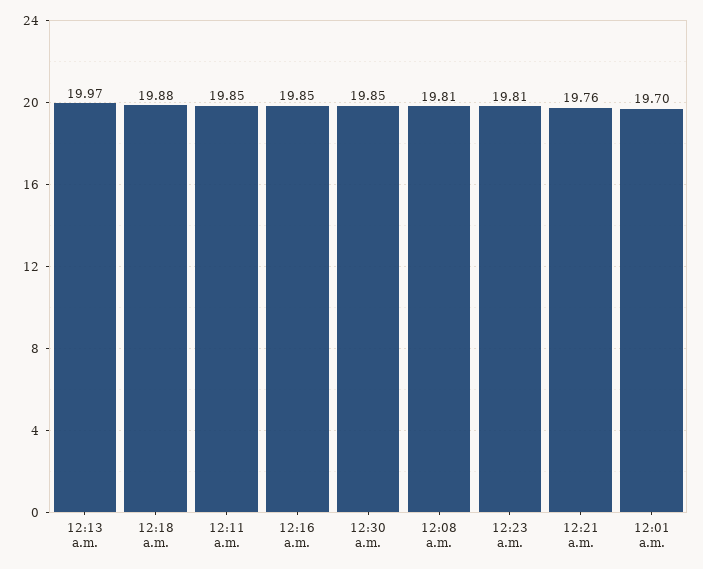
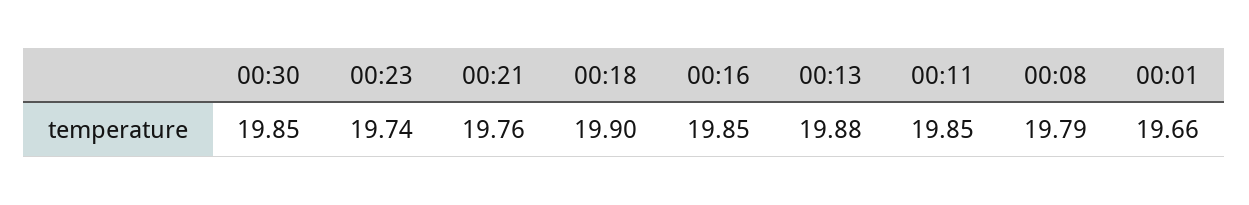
12:13 a.m.: 19.97 -> 19.88
12:18 a.m.: 19.88 -> 19.9
12:08 a.m.: 19.81 -> 19.79
12:23 a.m.: 19.81 -> 19.74
12:01 a.m.: 19.7 -> 19.66

